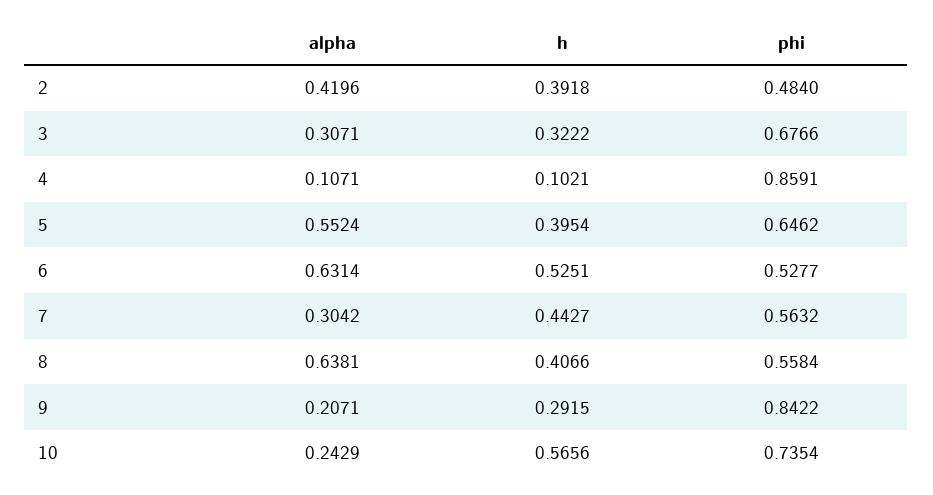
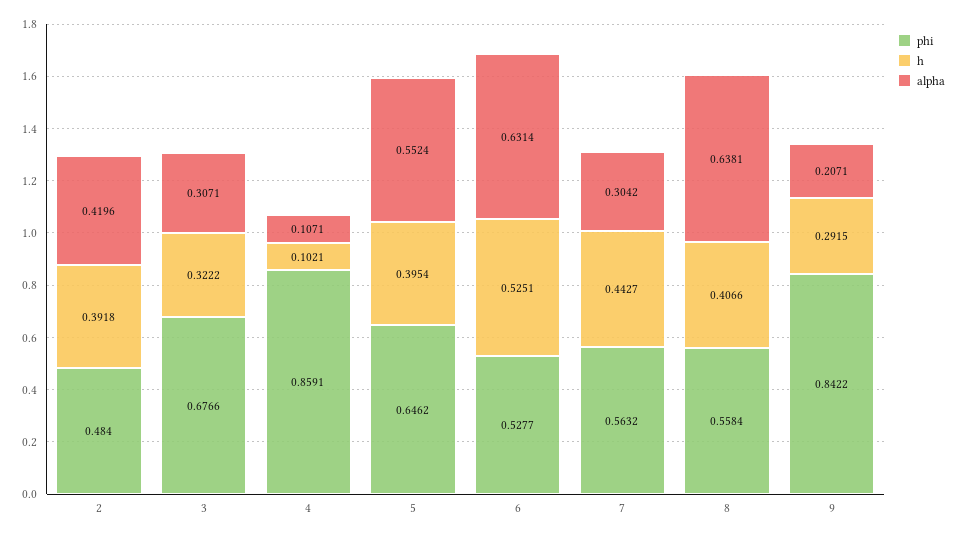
alpha, 10: 0.2429 -> none
h, 10: 0.5656 -> none
phi, 10: 0.7354 -> none

